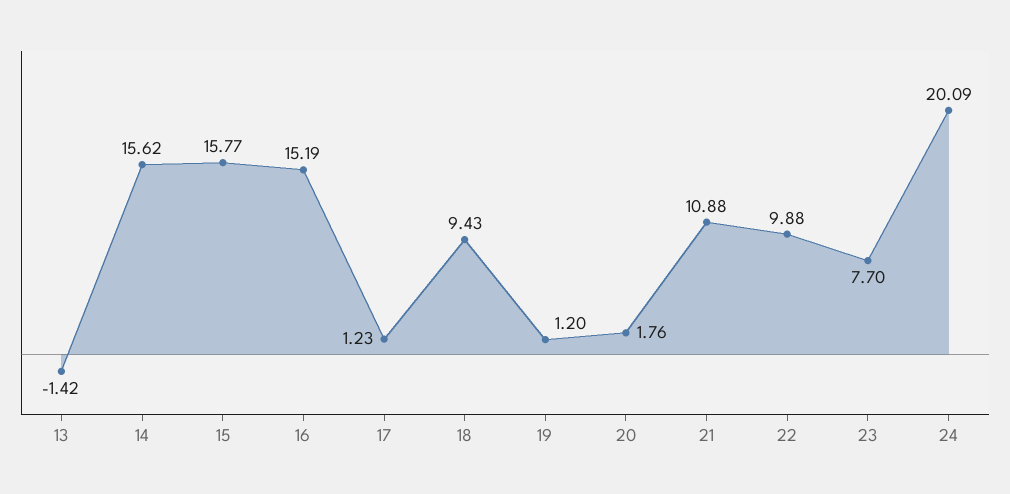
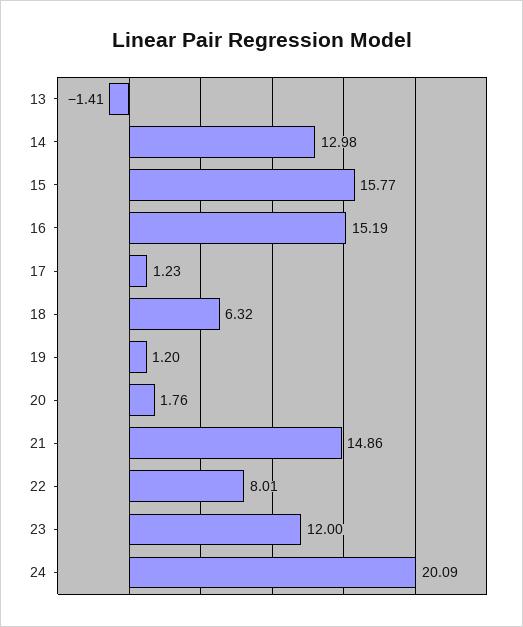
13: -1.42 -> -1.41
14: 15.62 -> 12.98
18: 9.43 -> 6.32
21: 10.88 -> 14.86
22: 9.88 -> 8.01
23: 7.7 -> 12

